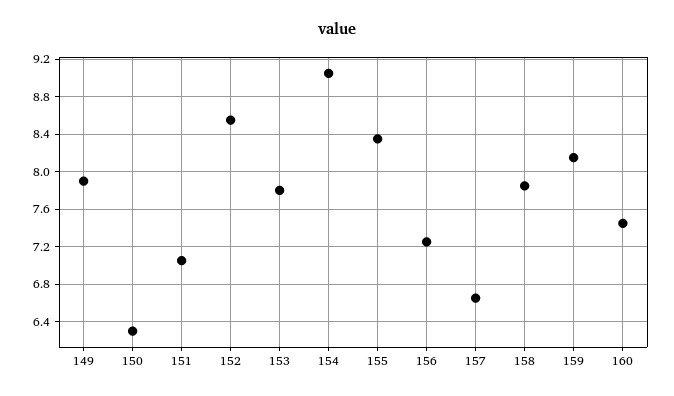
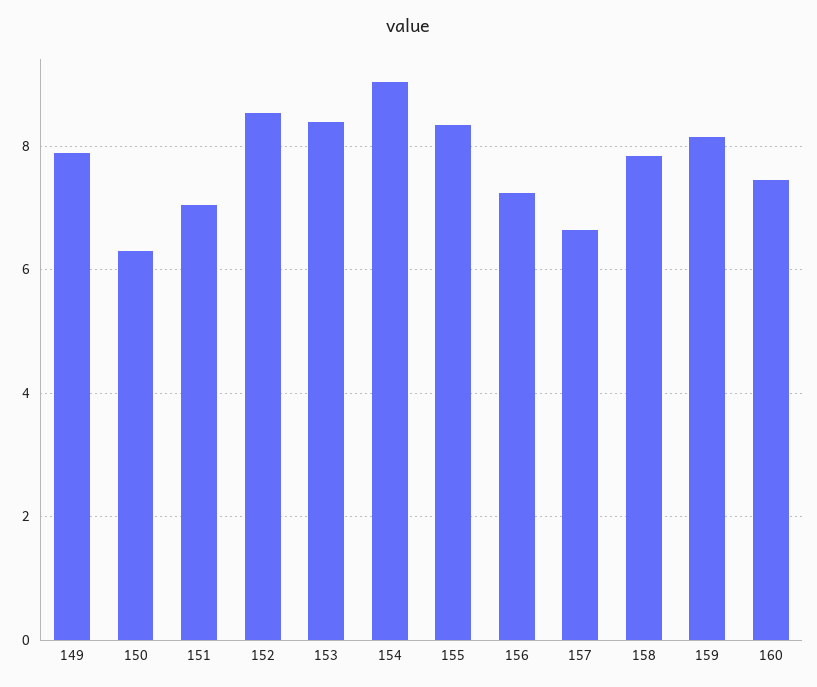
153: 7.8 -> 8.4

